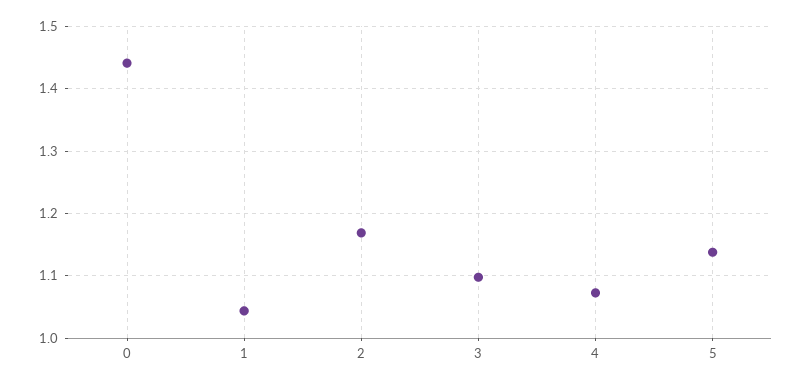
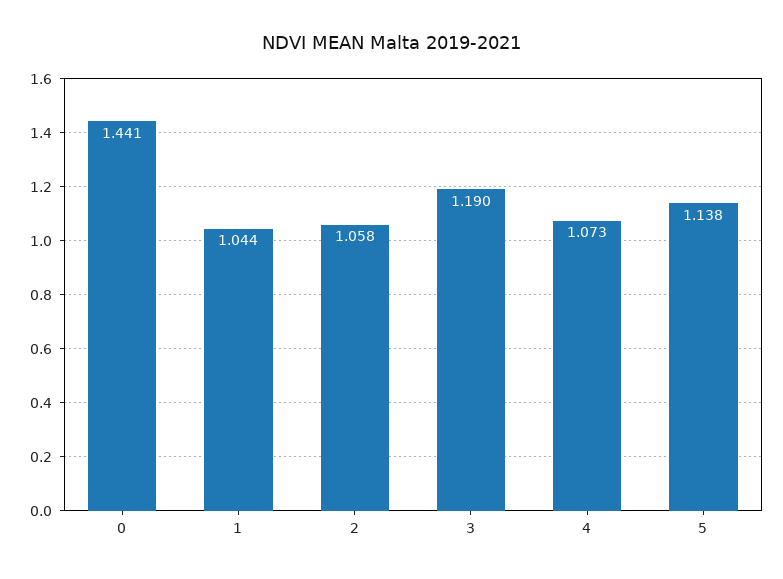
2: 1.17 -> 1.058
3: 1.1 -> 1.19

